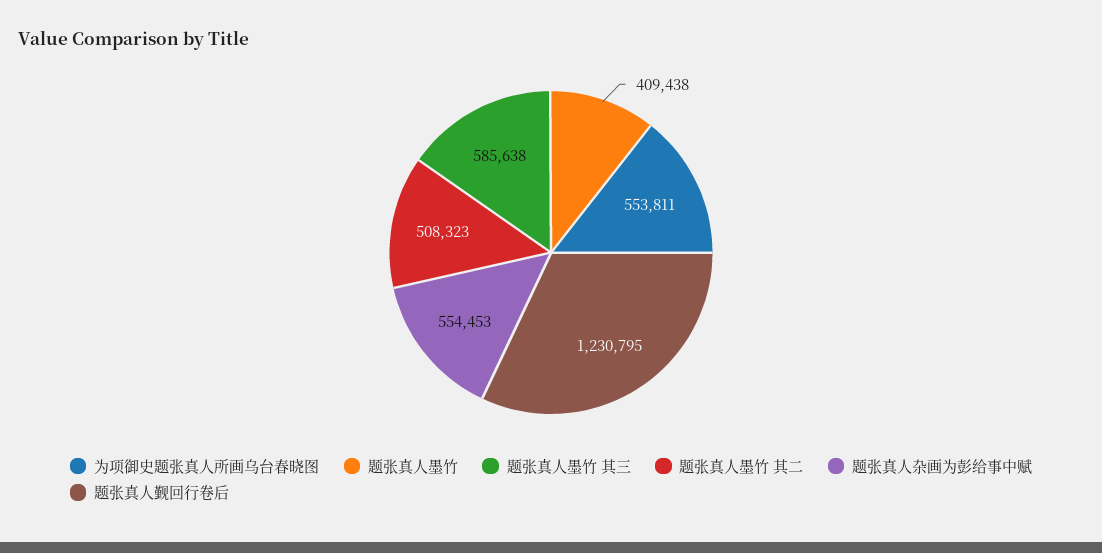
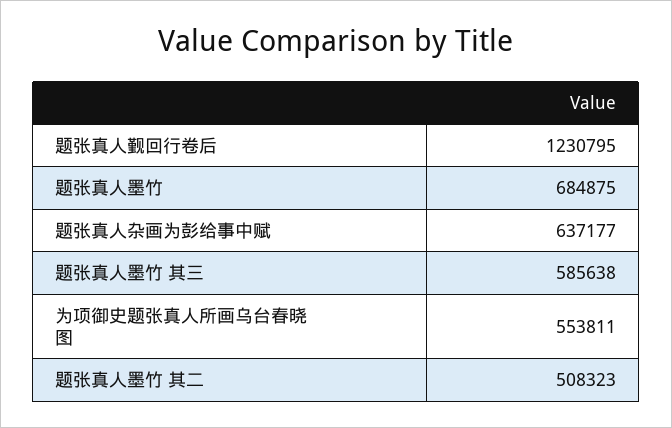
题张真人墨竹: 409438 -> 684875
题张真人杂画为彭给事中赋: 554453 -> 637177

